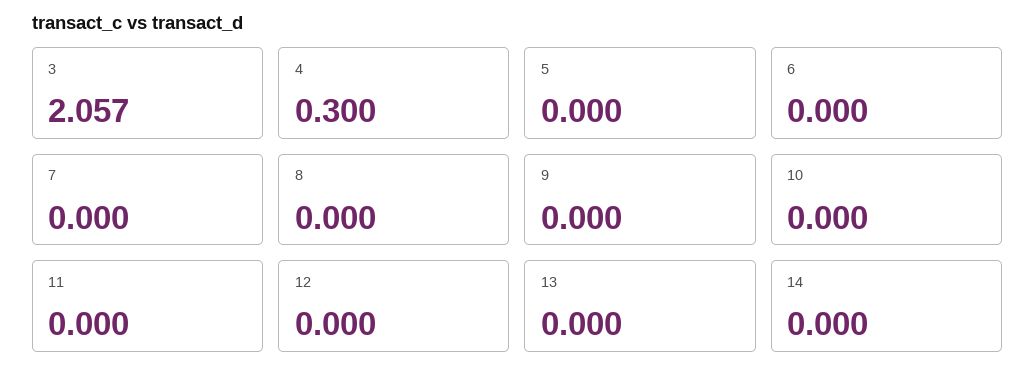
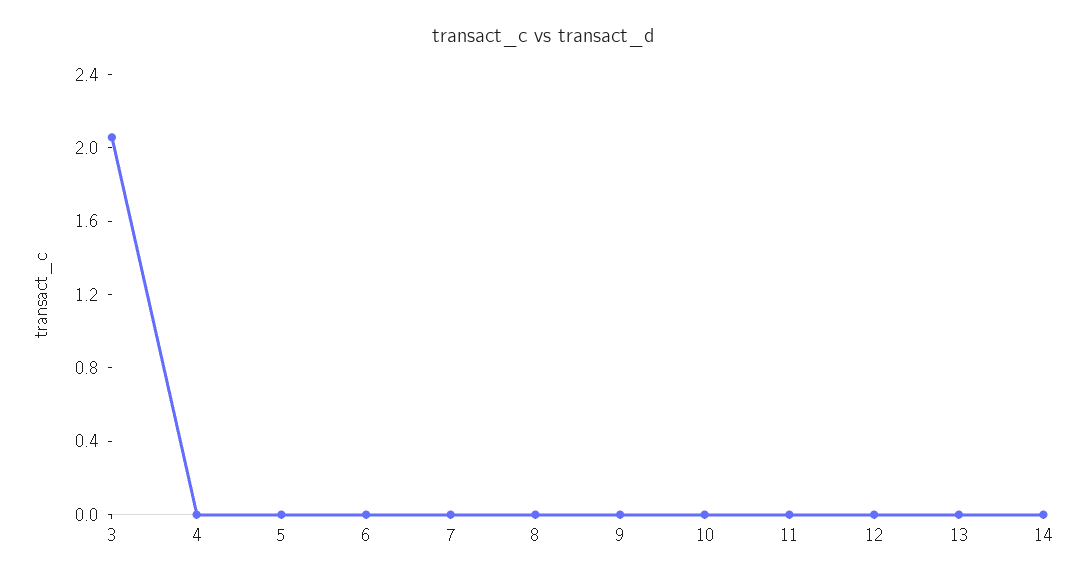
4: 0.3 -> 0

